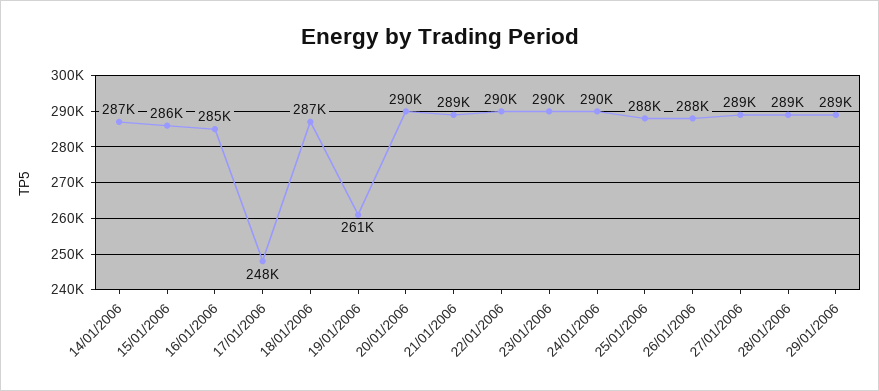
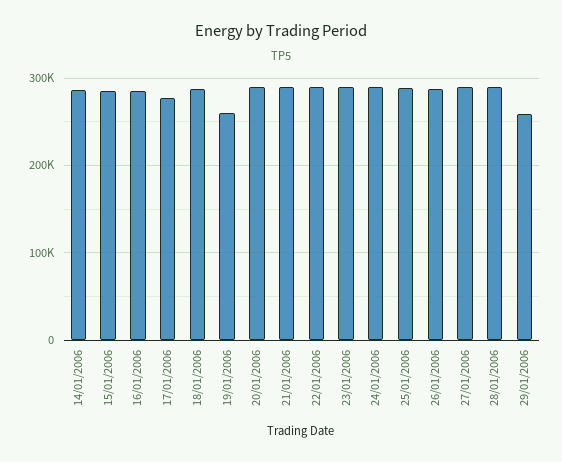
17/01/2006: 248000 -> 280000
29/01/2006: 289000 -> 260000

